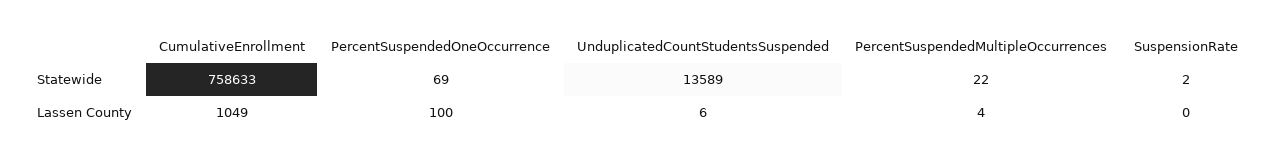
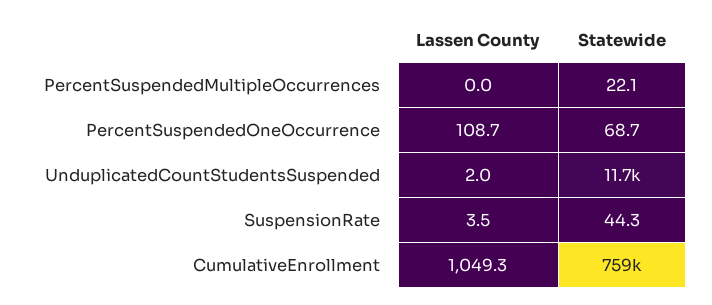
UnduplicatedCountStudentsSuspended, Statewide: 13589 -> 11700
SuspensionRate, Statewide: 2 -> 44.3
PercentSuspendedOneOccurrence, Lassen County: 100 -> 108.7
UnduplicatedCountStudentsSuspended, Lassen County: 6 -> 2
PercentSuspendedMultipleOccurrences, Lassen County: 4 -> 0
SuspensionRate, Lassen County: 0 -> 3.5

